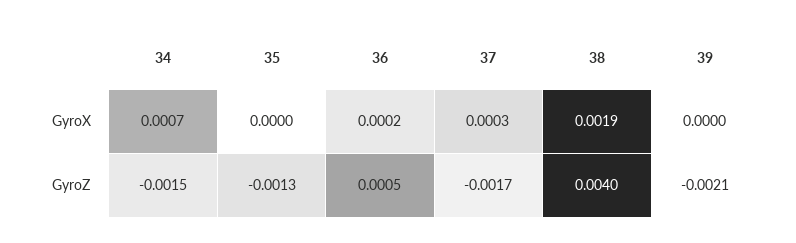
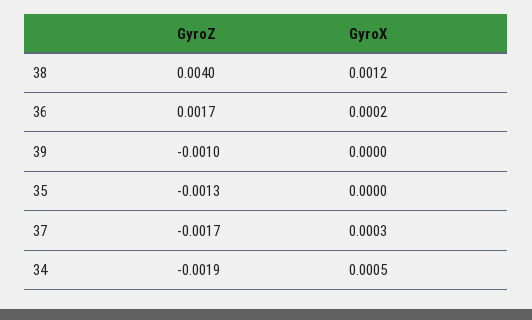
34, GyroX: 0.0007 -> 0.0005
38, GyroX: 0.0019 -> 0.0012
34, GyroZ: -0.0015 -> -0.0019
36, GyroZ: 0.0005 -> 0.0017
39, GyroZ: -0.0021 -> -0.001

